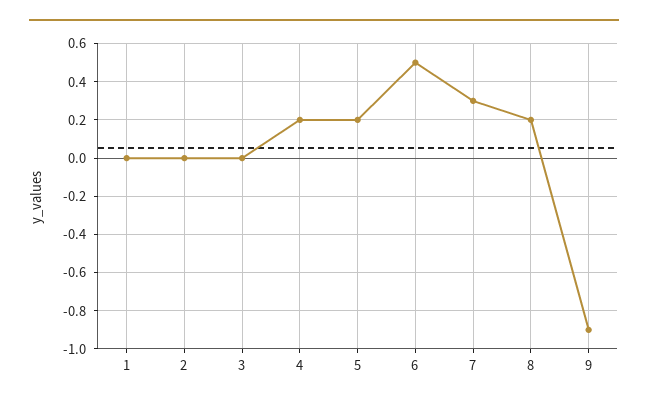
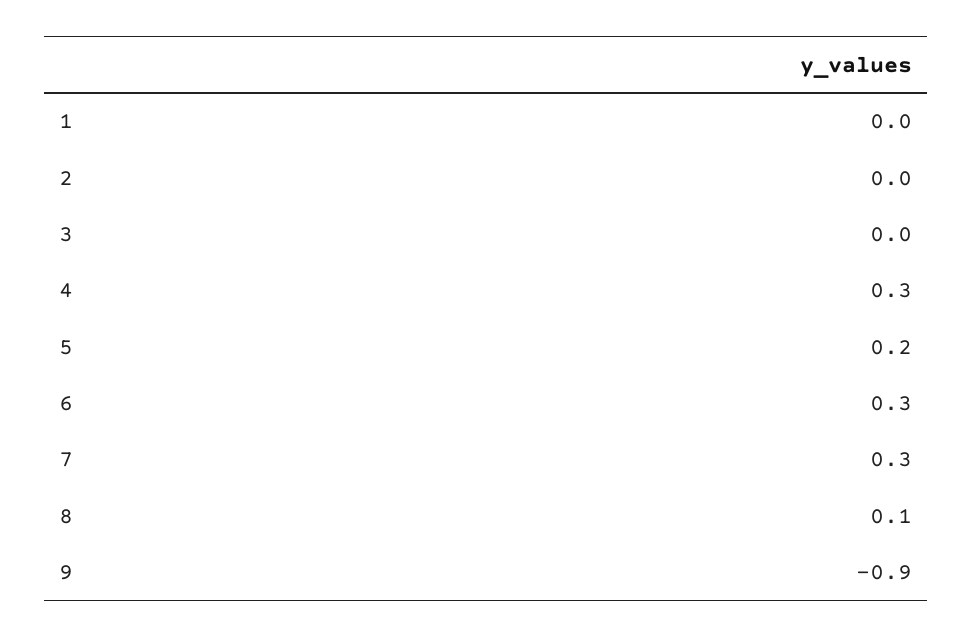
4: 0.2 -> 0.3
6: 0.5 -> 0.3
8: 0.2 -> 0.1

